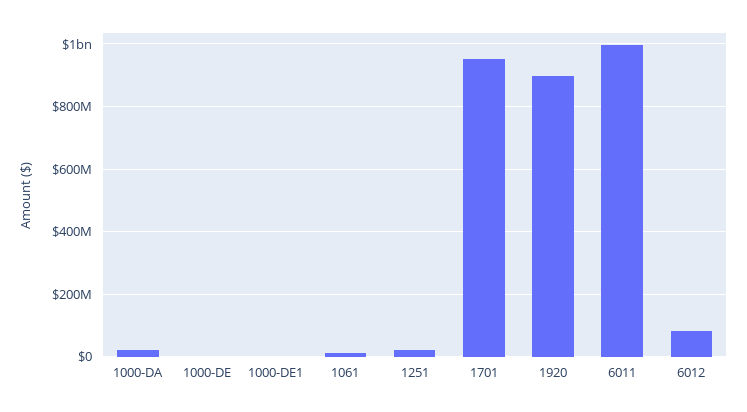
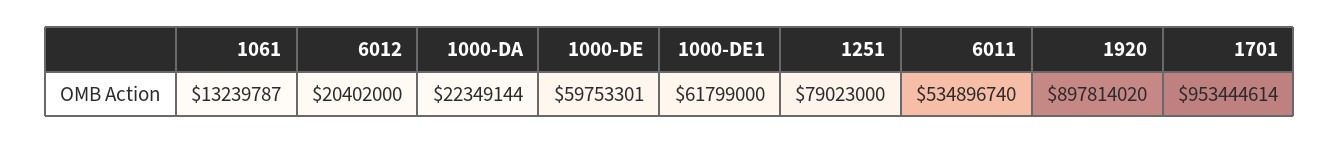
1000-DE: 0 -> 59753301
1000-DE1: 0 -> 61799000
1251: 20000000 -> 79023000
6011: 1000000000 -> 534896740
6012: 80000000 -> 20402000

